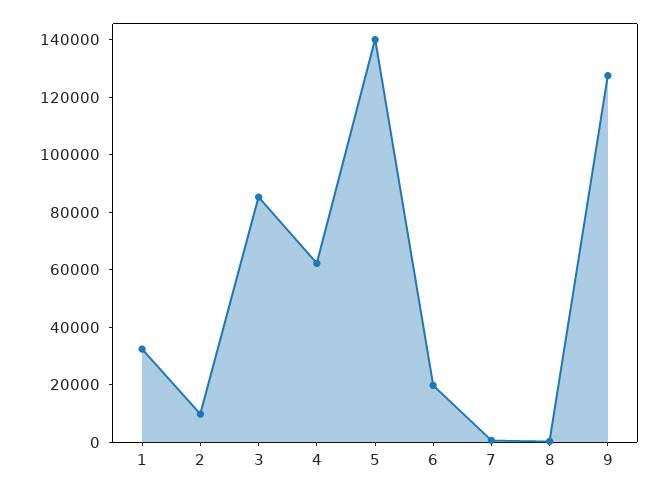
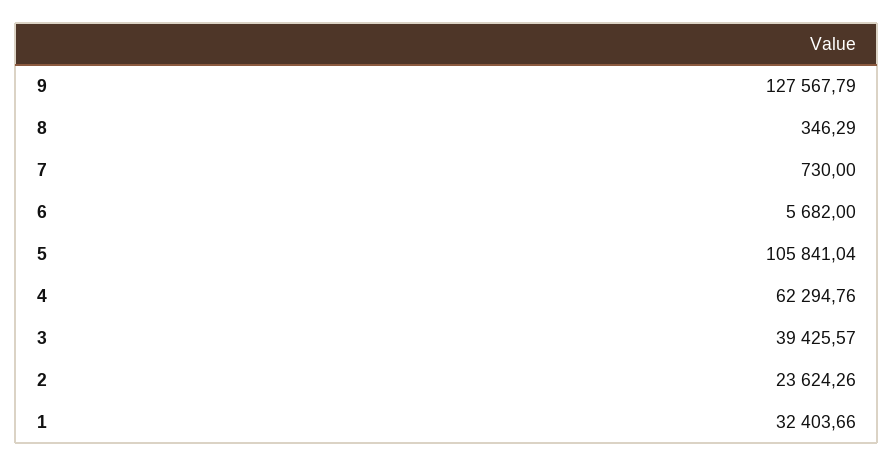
2: 10000 -> 23624.26
3: 85000 -> 39425.57
5: 140000 -> 105841.04
6: 20000 -> 5682

